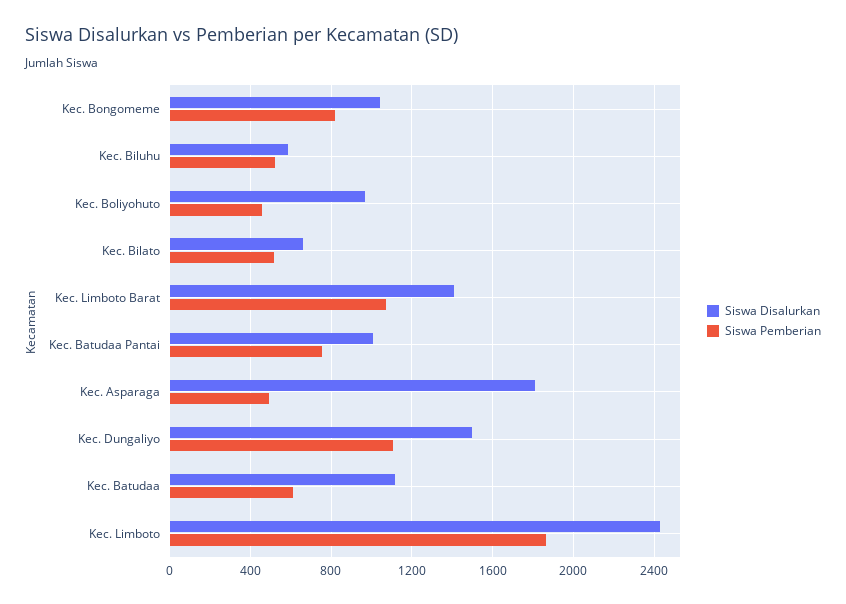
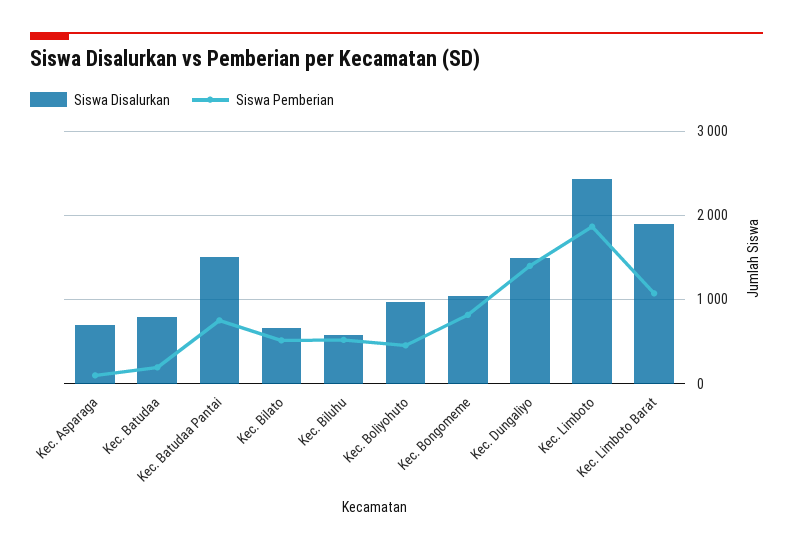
Siswa Disalurkan, Kec. Limboto Barat: 1400 -> 1900
Siswa Disalurkan, Kec. Batudaa Pantai: 1000 -> 1500
Siswa Disalurkan, Kec. Asparaga: 1800 -> 700
Siswa Pemberian, Kec. Asparaga: 500 -> 100
Siswa Pemberian, Kec. Dungaliyo: 1100 -> 1400
Siswa Disalurkan, Kec. Batudaa: 1100 -> 800
Siswa Pemberian, Kec. Batudaa: 600 -> 200

